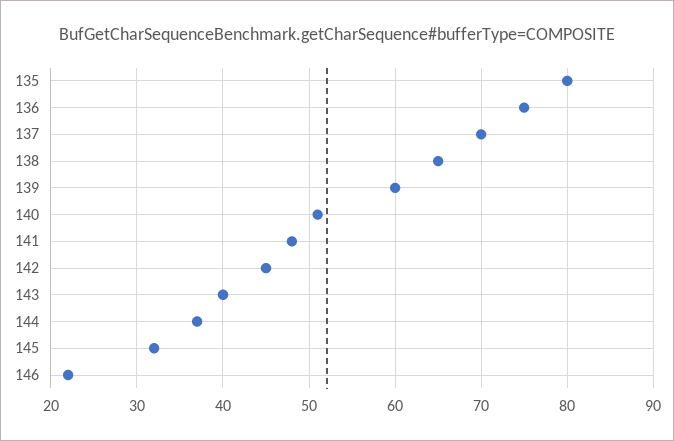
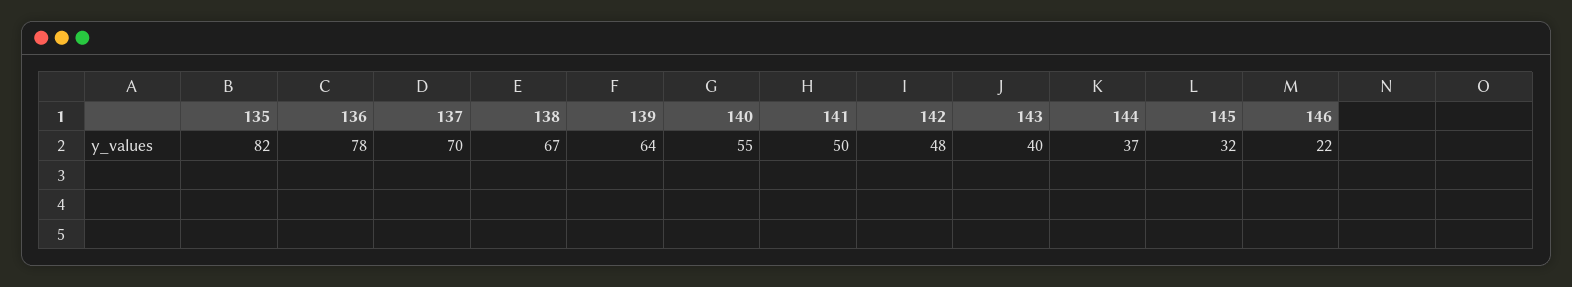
135: 80 -> 82
136: 75 -> 78
138: 65 -> 67
139: 60 -> 64
140: 51 -> 55
141: 48 -> 50
142: 45 -> 48

